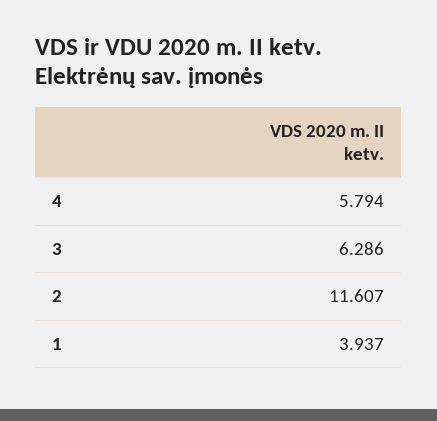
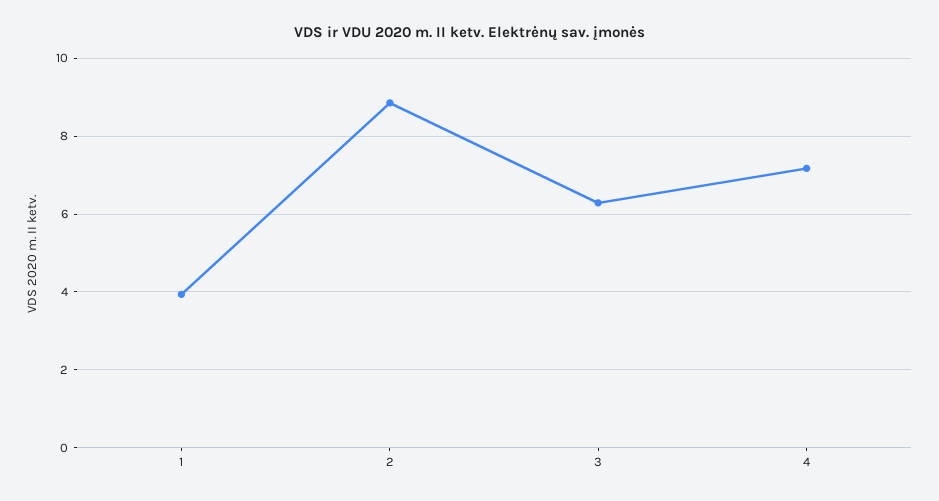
4: 5.794 -> 7.2
2: 11.607 -> 8.8

